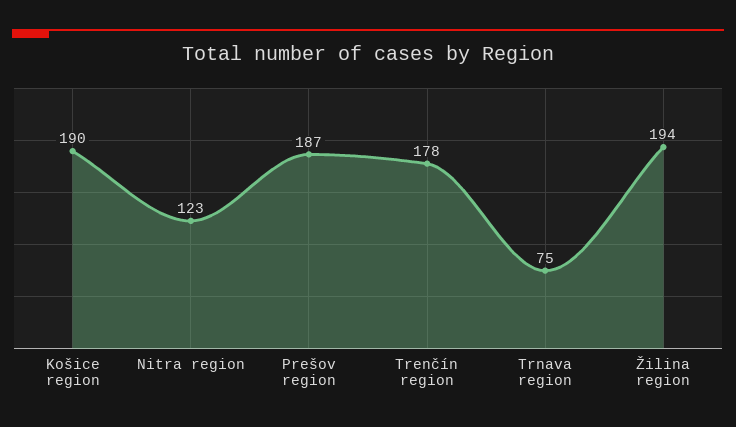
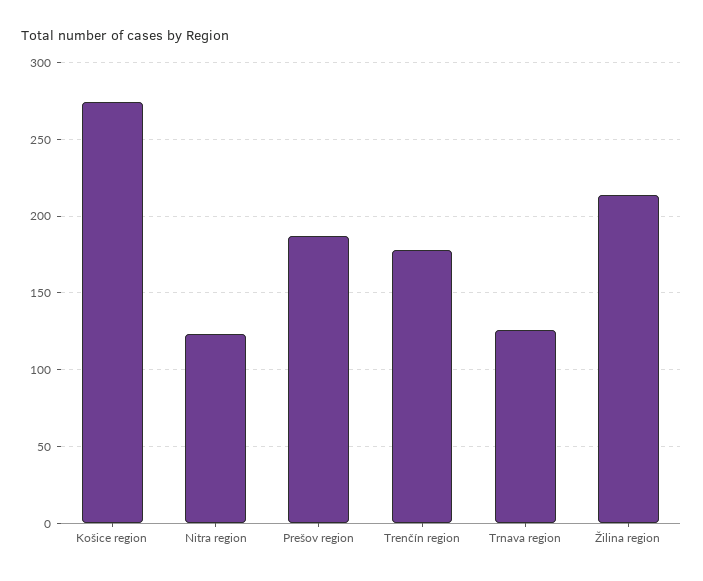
Košice region: 190 -> 275
Trnava region: 75 -> 125
Žilina region: 194 -> 215

